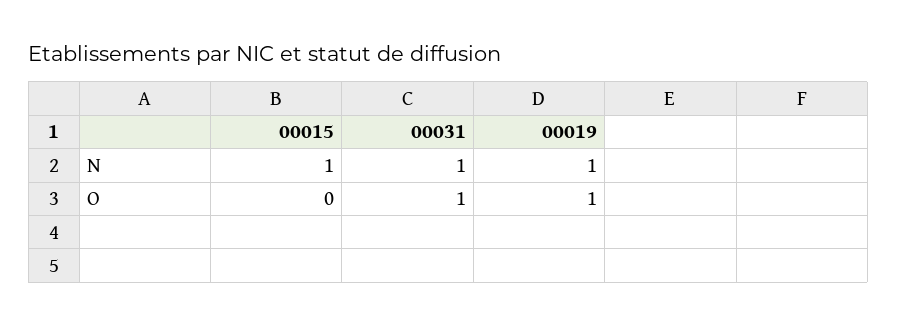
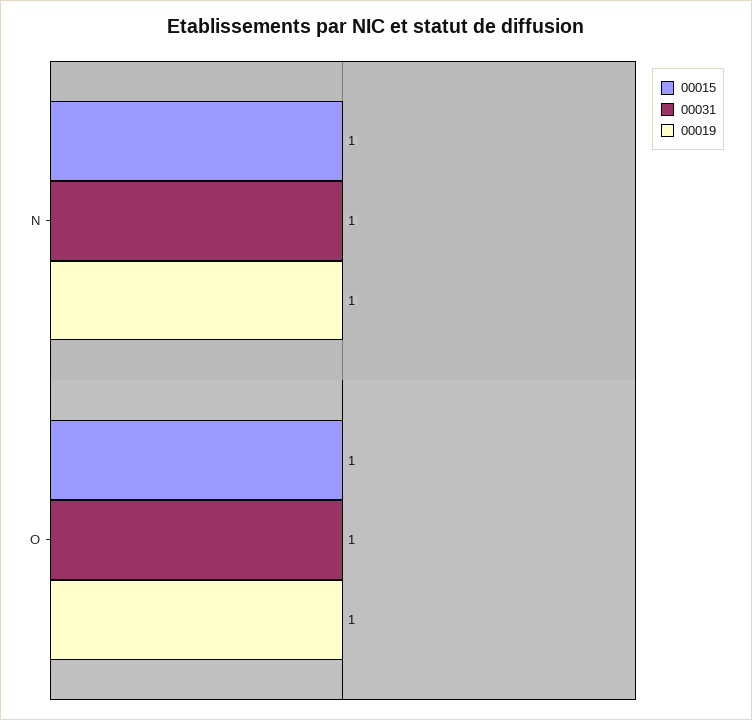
00015, O: 0 -> 1

